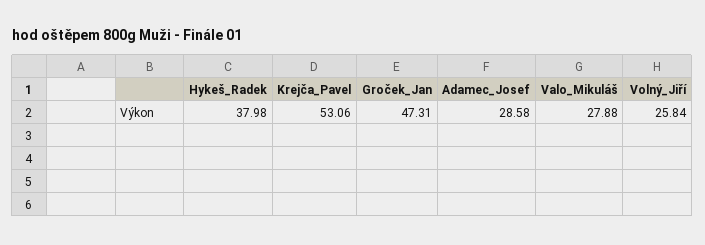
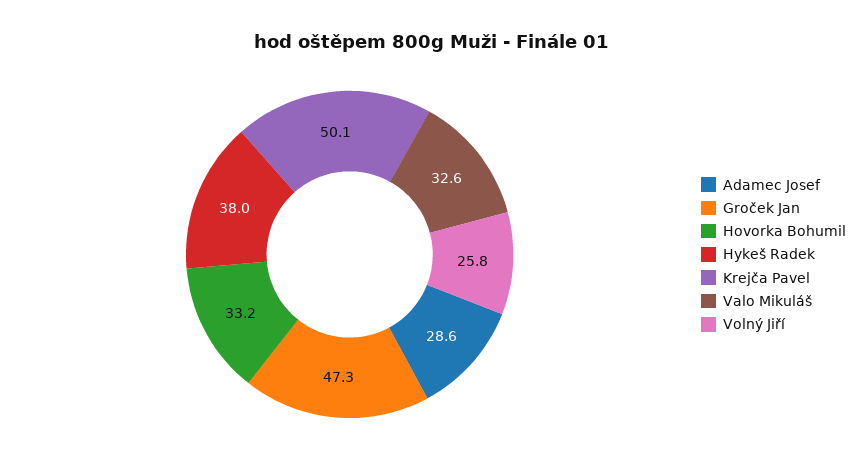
Krejča_Pavel: 53.06 -> 50.1
Valo_Mikuláš: 27.88 -> 32.6
Hovorka Bohumil: none -> 33.2

